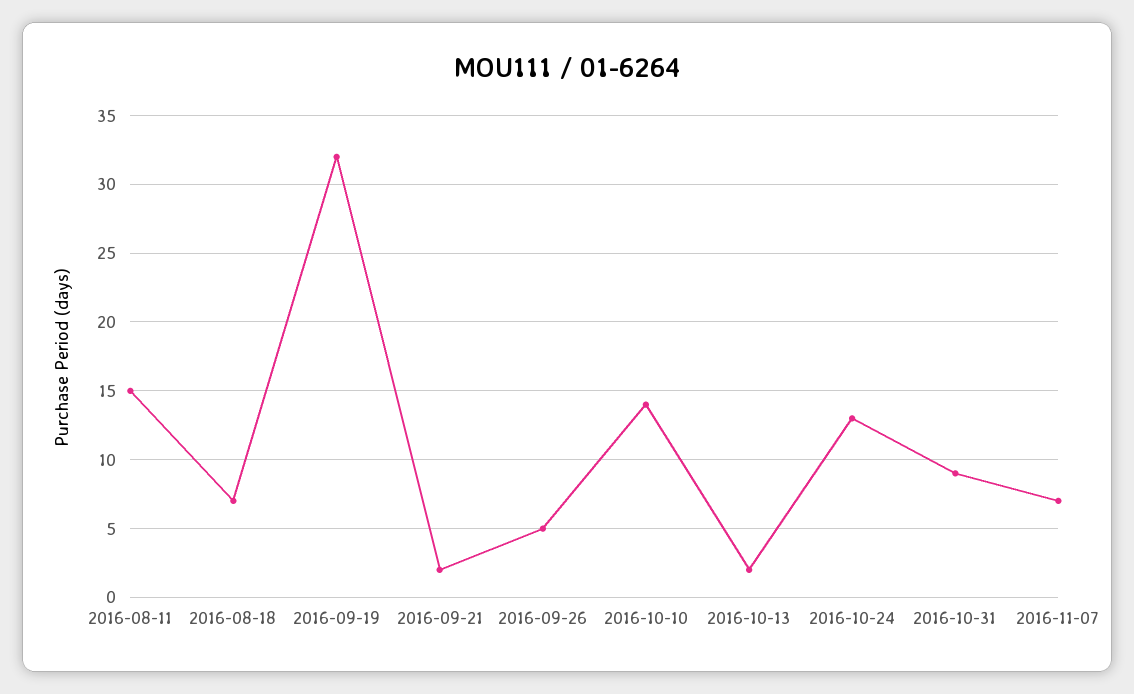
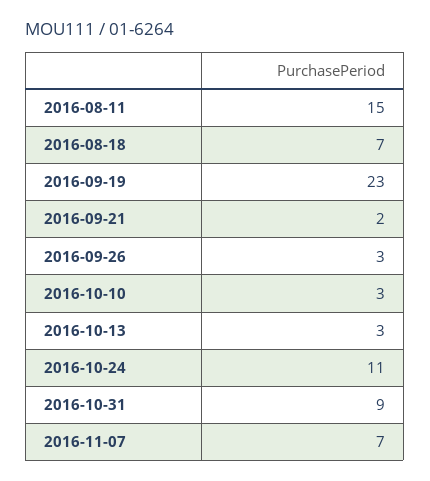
2016-09-19: 32 -> 23
2016-09-26: 5 -> 3
2016-10-10: 14 -> 3
2016-10-13: 2 -> 3
2016-10-24: 13 -> 11

